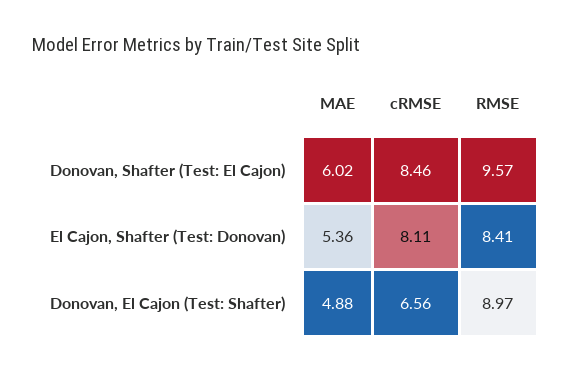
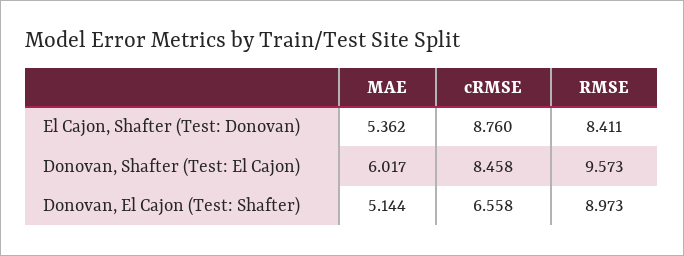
cRMSE, El Cajon, Shafter (Test: Donovan): 8.11 -> 8.76
MAE, Donovan, El Cajon (Test: Shafter): 4.88 -> 5.144

